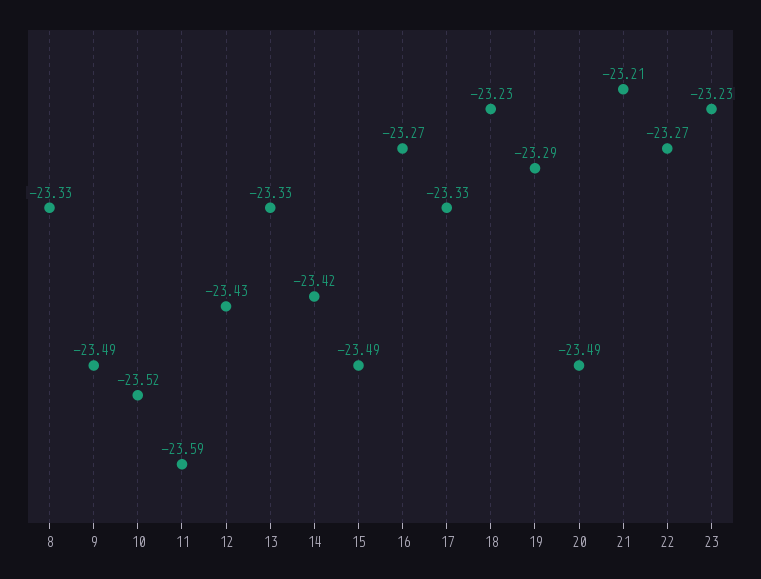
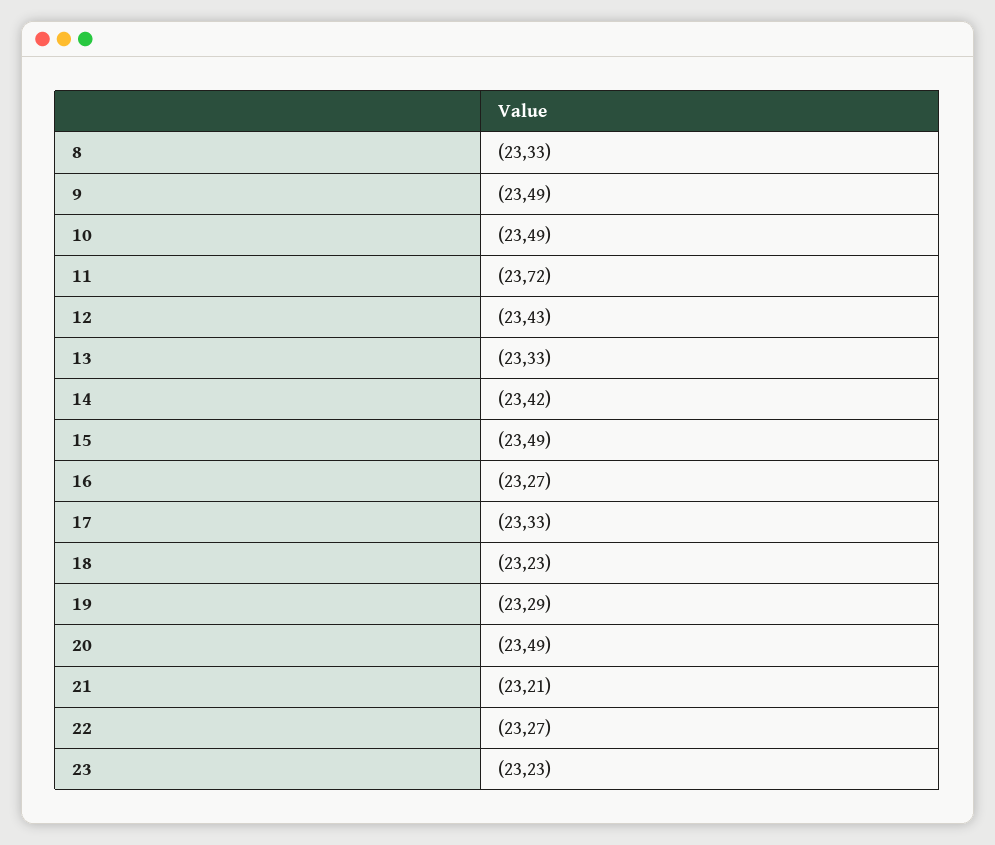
10: -23.52 -> -23.49
11: -23.59 -> -23.72

